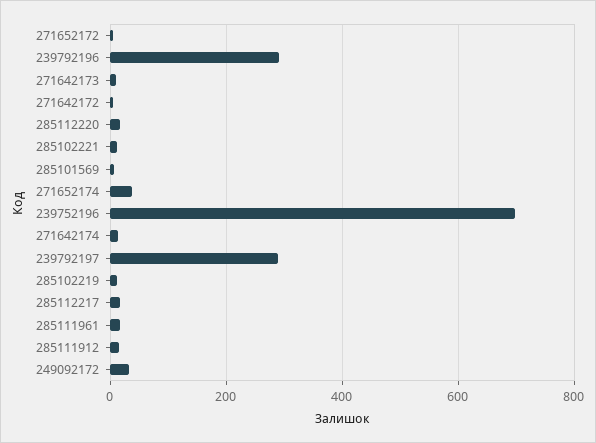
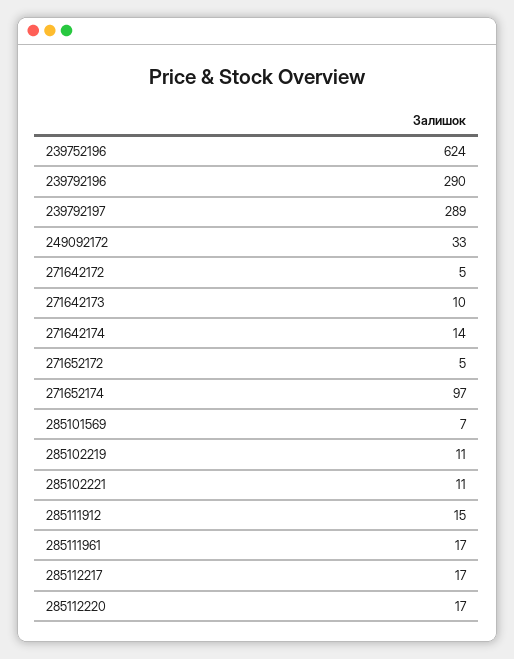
271652174: 40 -> 97
239752196: 700 -> 624

